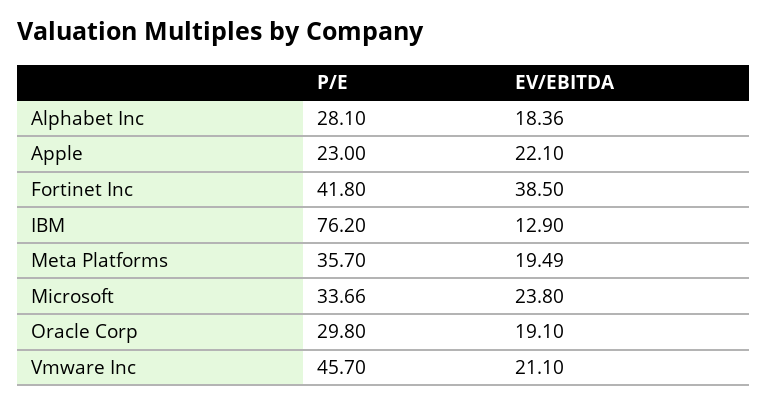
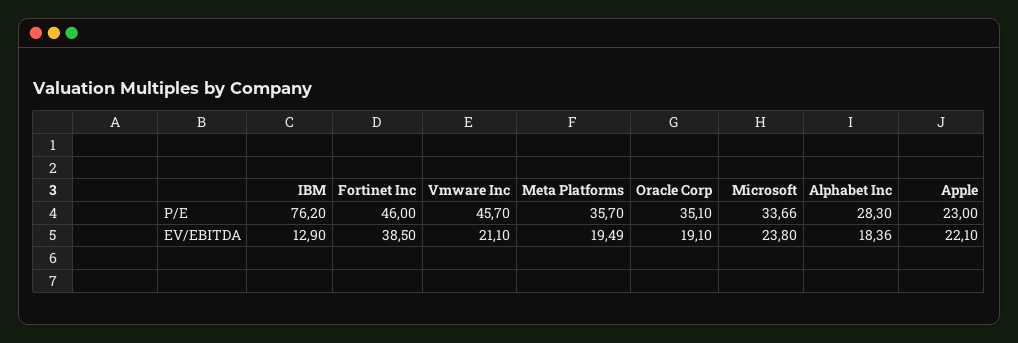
P/E, Alphabet Inc: 28.1 -> 28.3
P/E, Fortinet Inc: 41.8 -> 46
P/E, Oracle Corp: 29.8 -> 35.1

